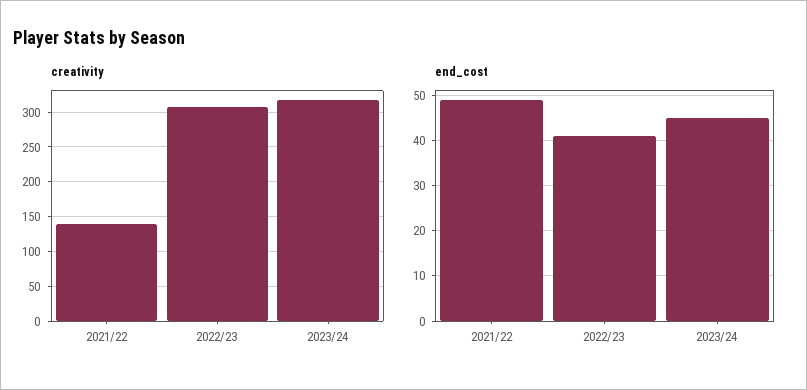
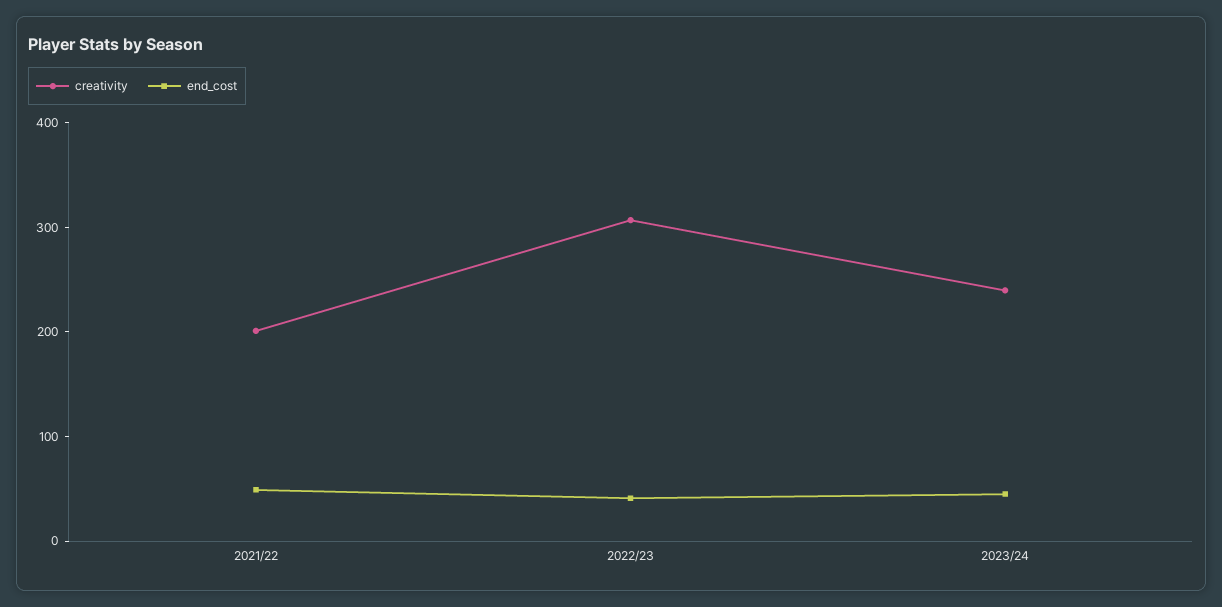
creativity, 2021/22: 140 -> 200
creativity, 2023/24: 320 -> 240

